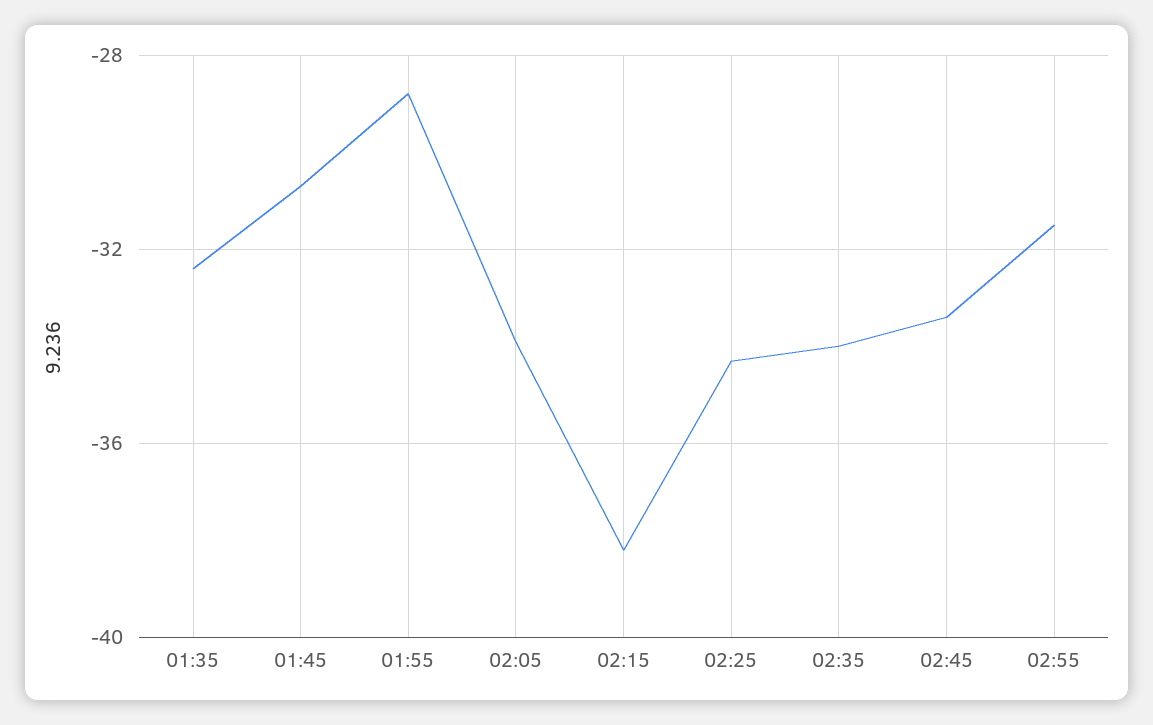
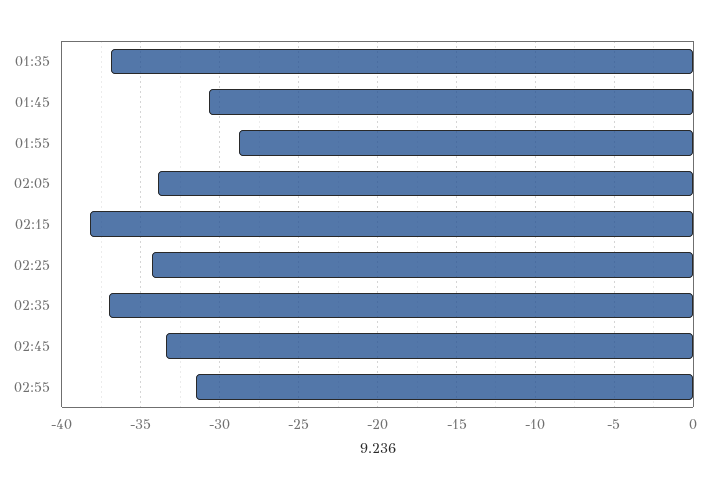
01:35: -32.5 -> -37
02:35: -34 -> -37

